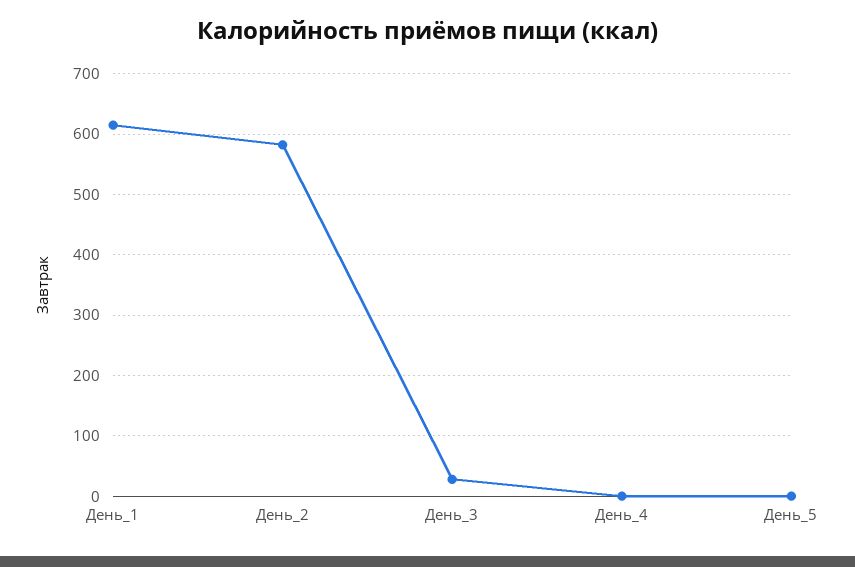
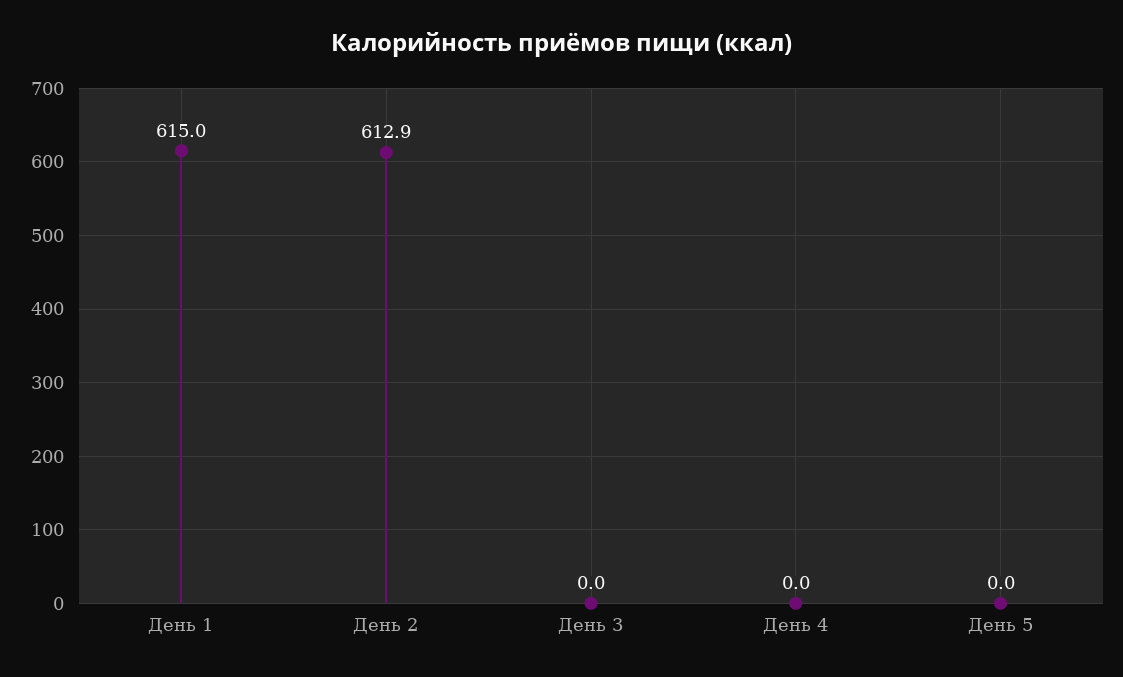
День_2: 580 -> 612.9
День_3: 30 -> 0

